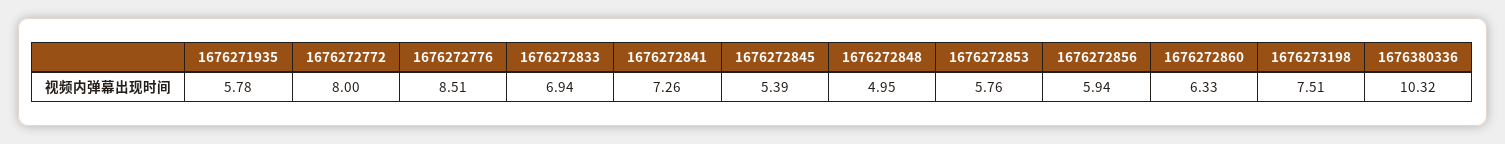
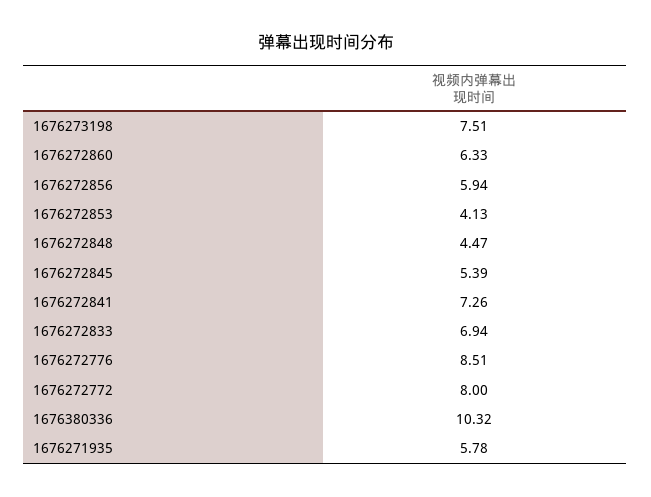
1676272848: 4.95 -> 4.47
1676272853: 5.76 -> 4.13

